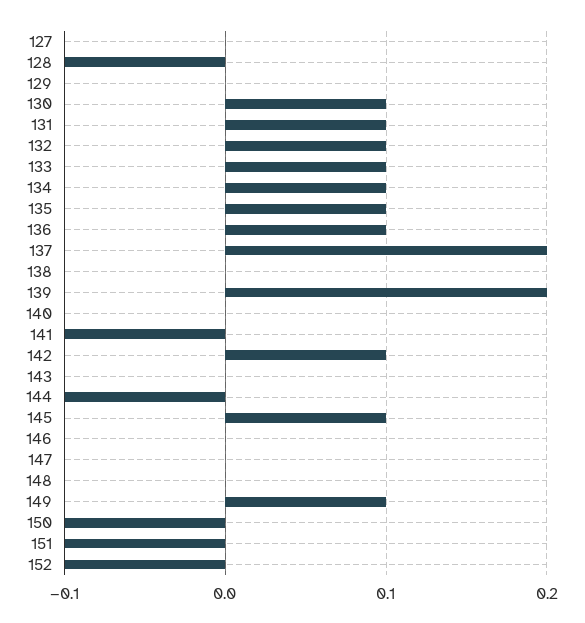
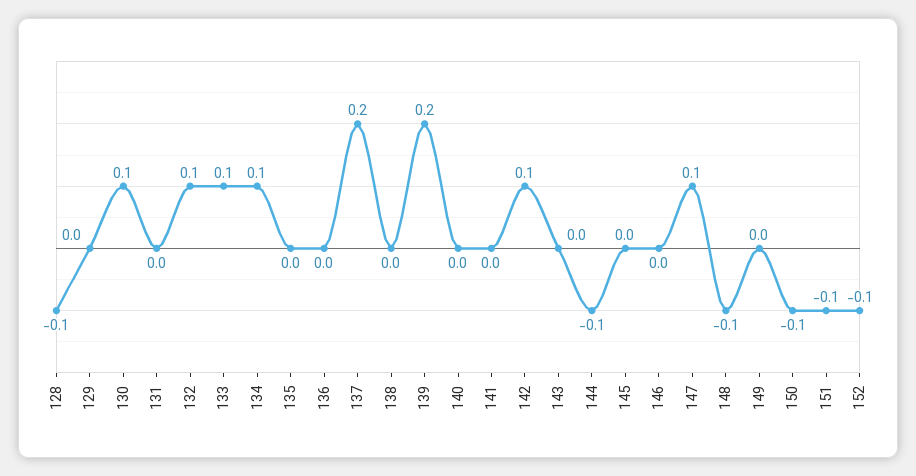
127: 0 -> none
131: 0.1 -> 0
135: 0.1 -> 0
136: 0.1 -> 0
141: -0.1 -> 0
145: 0.1 -> 0
147: 0 -> 0.1
148: 0 -> -0.1
149: 0.1 -> 0

